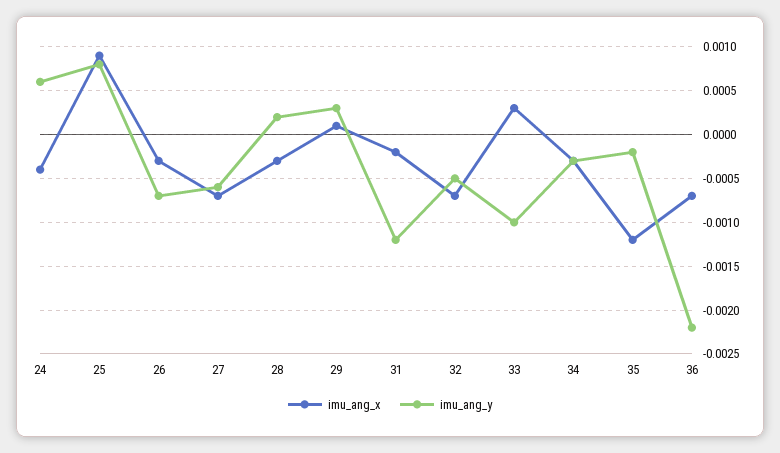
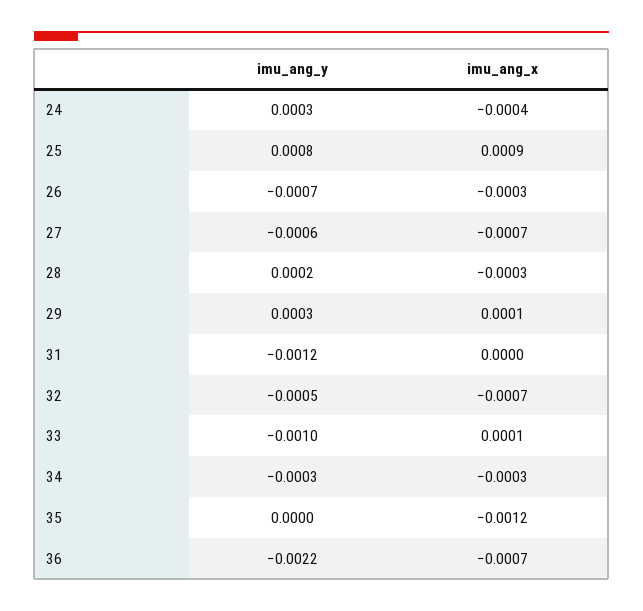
imu_ang_y, 24: 0.0006 -> 0.0003
imu_ang_x, 31: -0.0002 -> 0
imu_ang_x, 33: 0.0003 -> 0.0001
imu_ang_y, 35: -0.0002 -> 0

